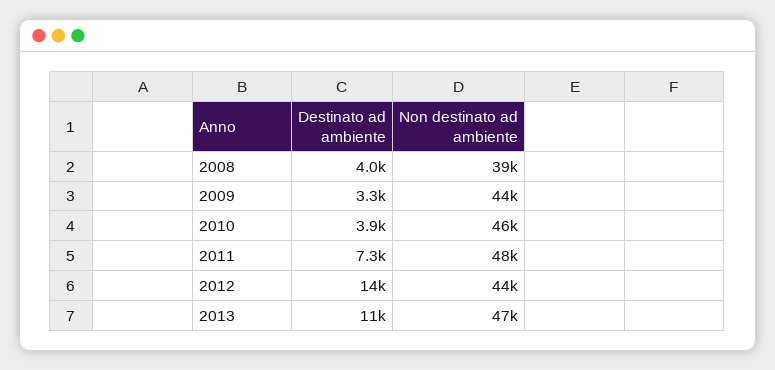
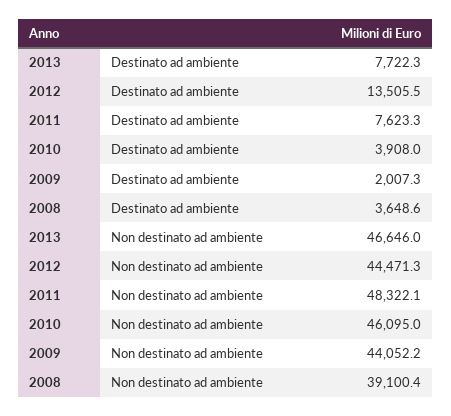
Destinato ad ambiente, 2008: 4000 -> 3648.6
Destinato ad ambiente, 2009: 3300 -> 2007.3
Destinato ad ambiente, 2011: 7300 -> 7623.3
Destinato ad ambiente, 2013: 11000 -> 7722.3

